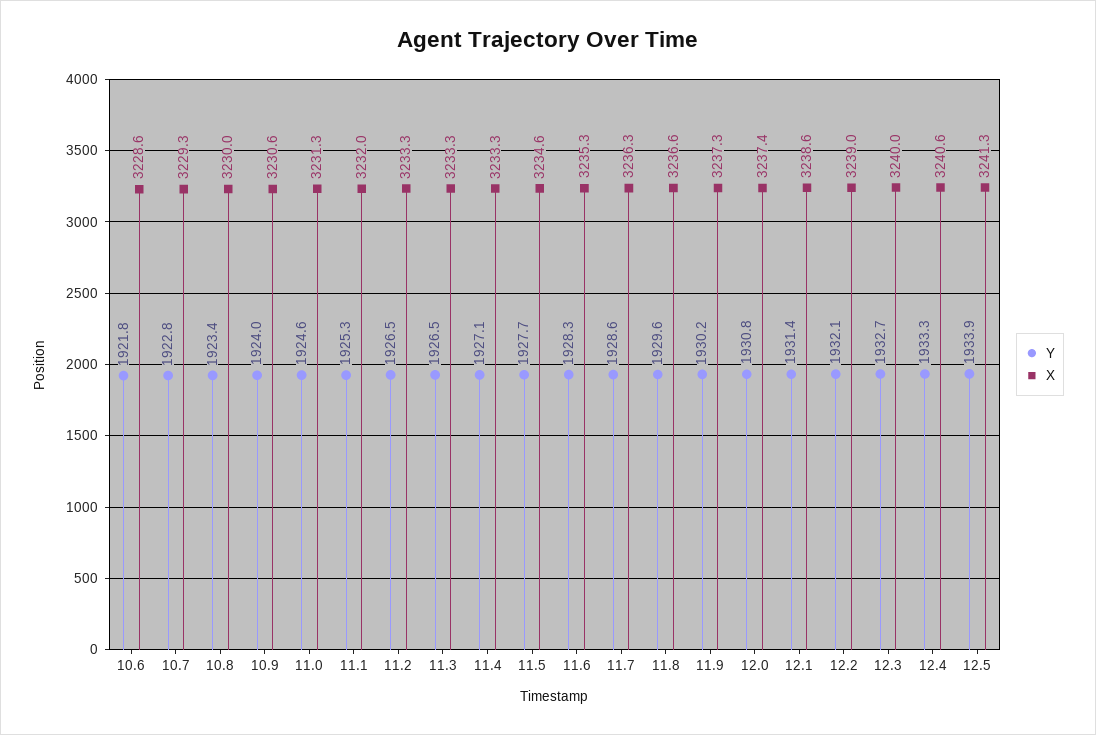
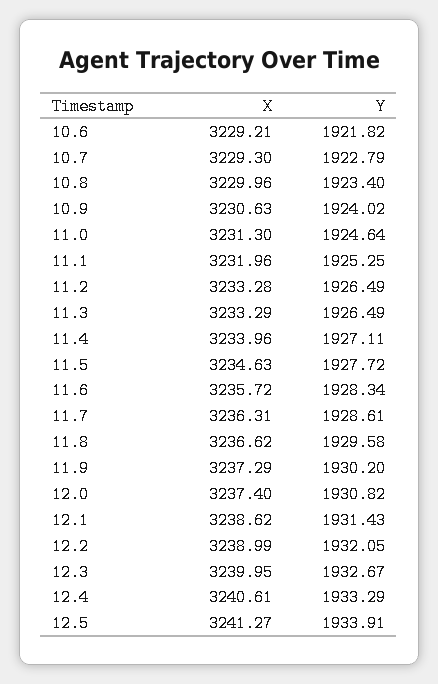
X, 10.6: 3228.6 -> 3229.21
X, 11.4: 3233.3 -> 3233.96
X, 11.6: 3235.3 -> 3235.72

